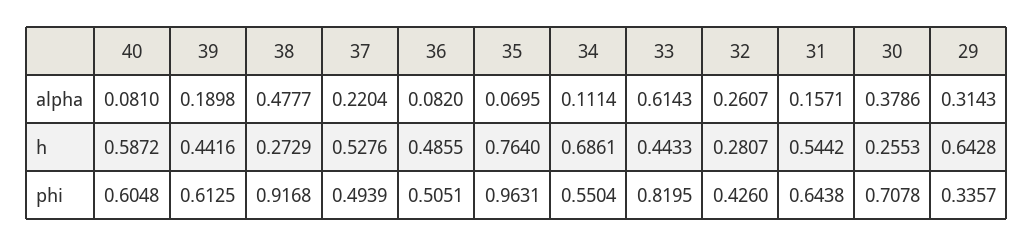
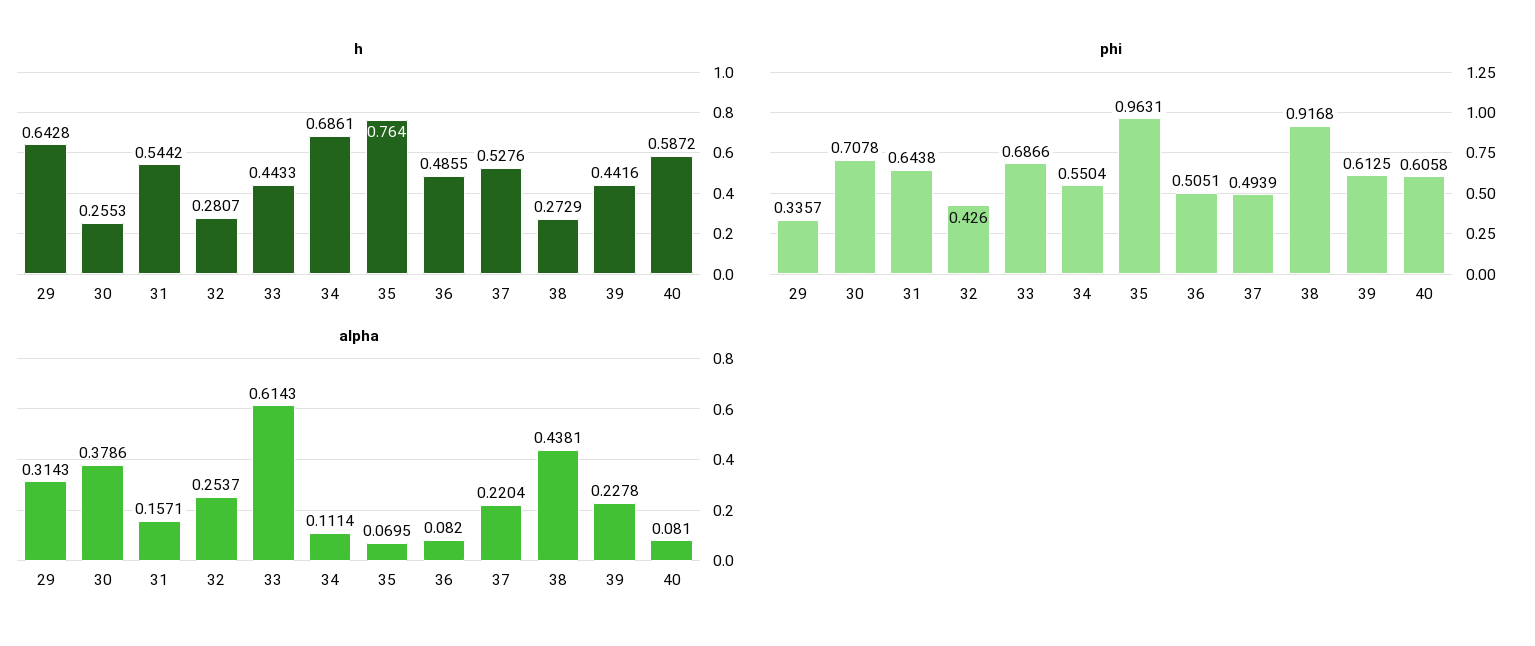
alpha, 39: 0.1898 -> 0.2278
alpha, 38: 0.4777 -> 0.4381
alpha, 32: 0.2607 -> 0.2537
phi, 40: 0.6048 -> 0.6058
phi, 33: 0.8195 -> 0.6866

